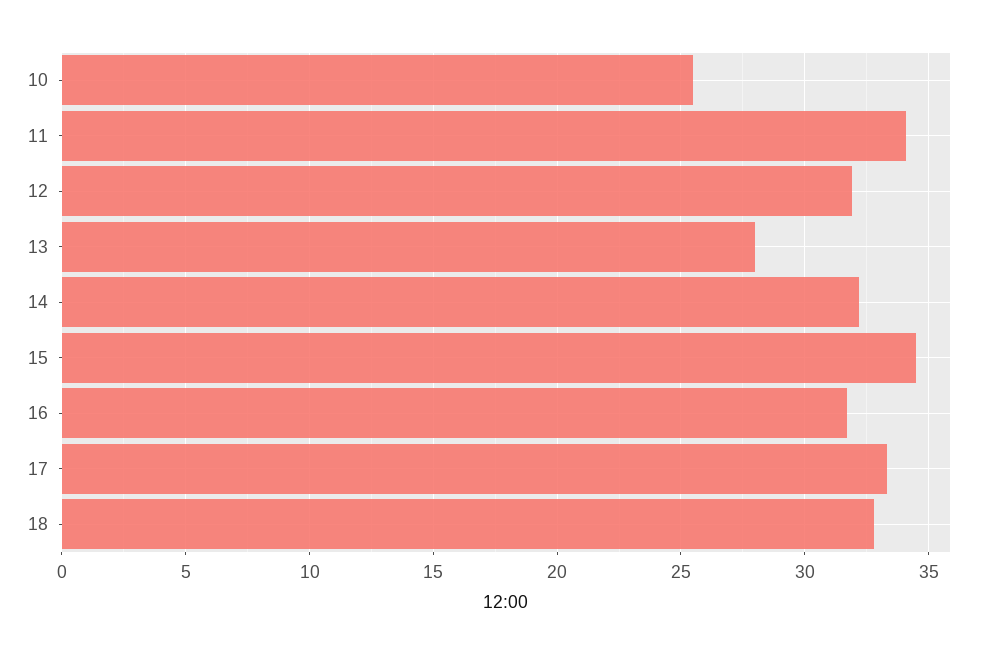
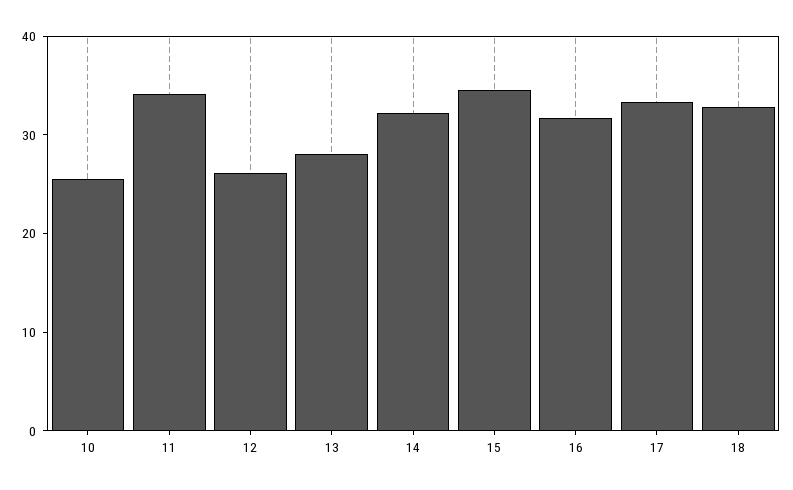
12: 32 -> 26

